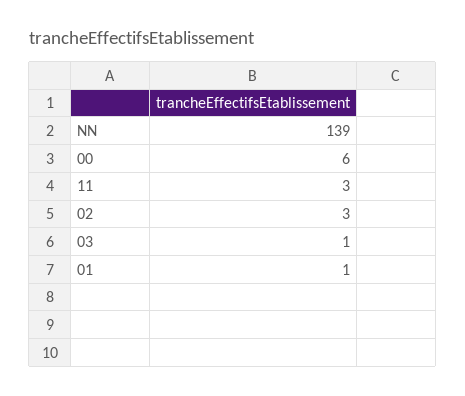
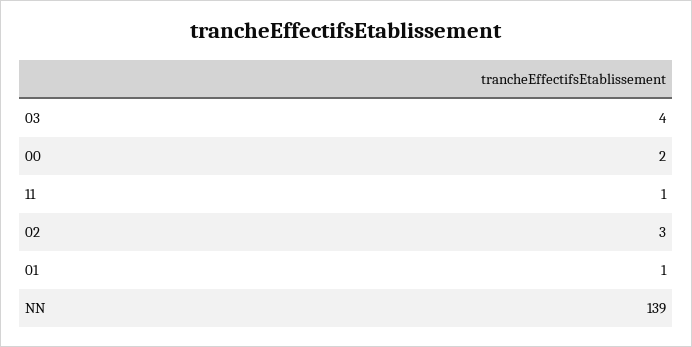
00: 6 -> 2
11: 3 -> 1
03: 1 -> 4

